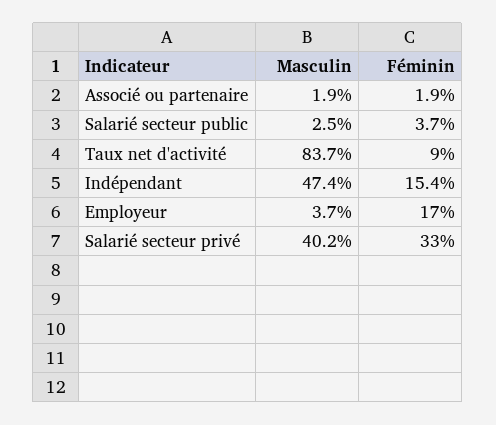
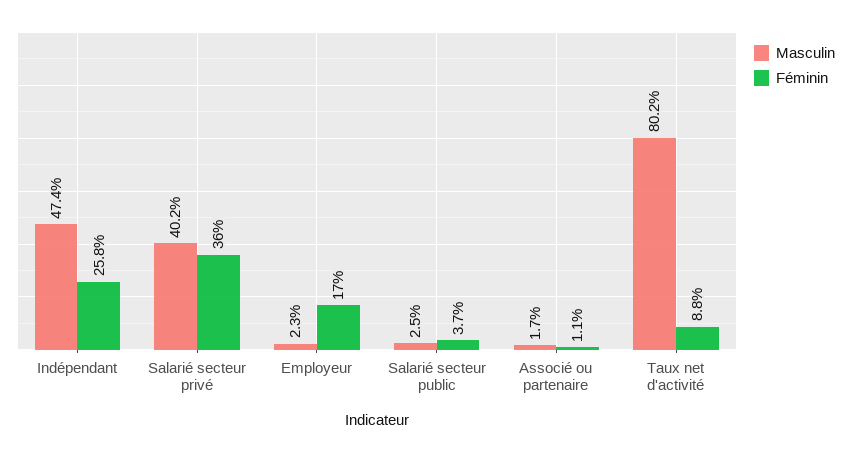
Masculin, Associé ou partenaire: 1.9 -> 1.7
Féminin, Associé ou partenaire: 1.9 -> 1.1
Masculin, Taux net d'activité: 83.7 -> 80.2
Féminin, Taux net d'activité: 9 -> 8.8
Féminin, Indépendant: 15.4 -> 25.8
Masculin, Employeur: 3.7 -> 2.3
Féminin, Salarié secteur privé: 33 -> 36

